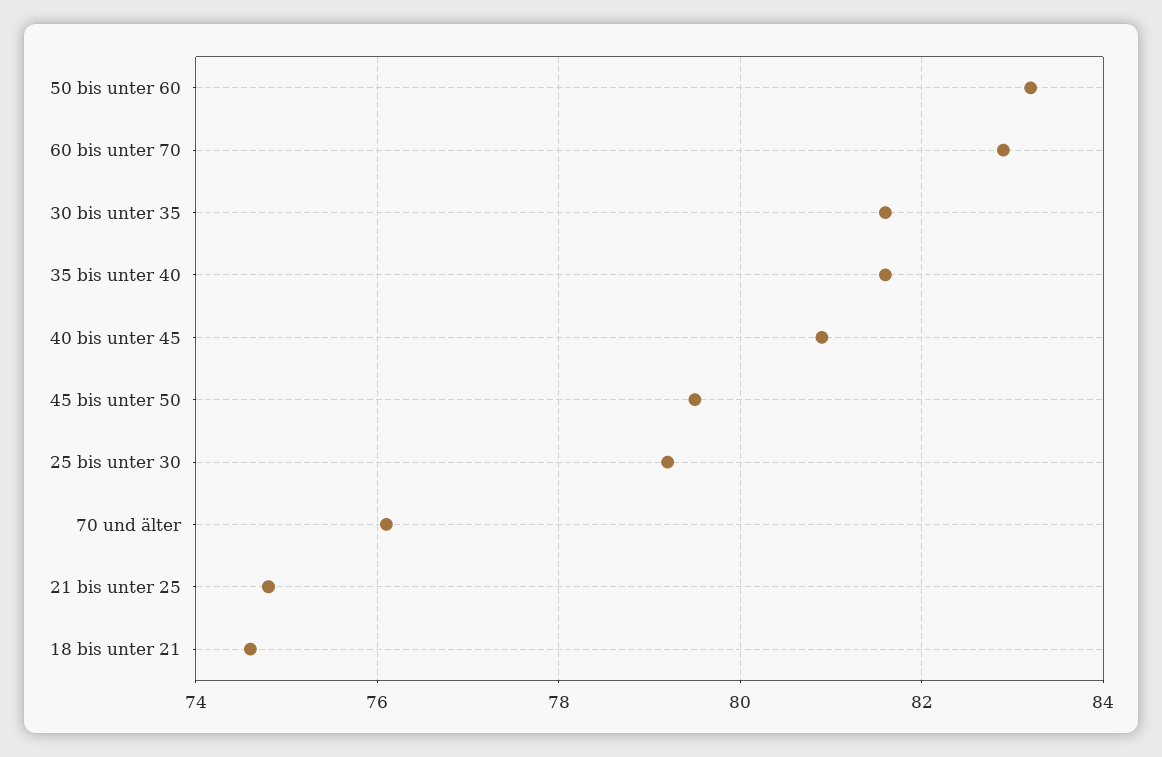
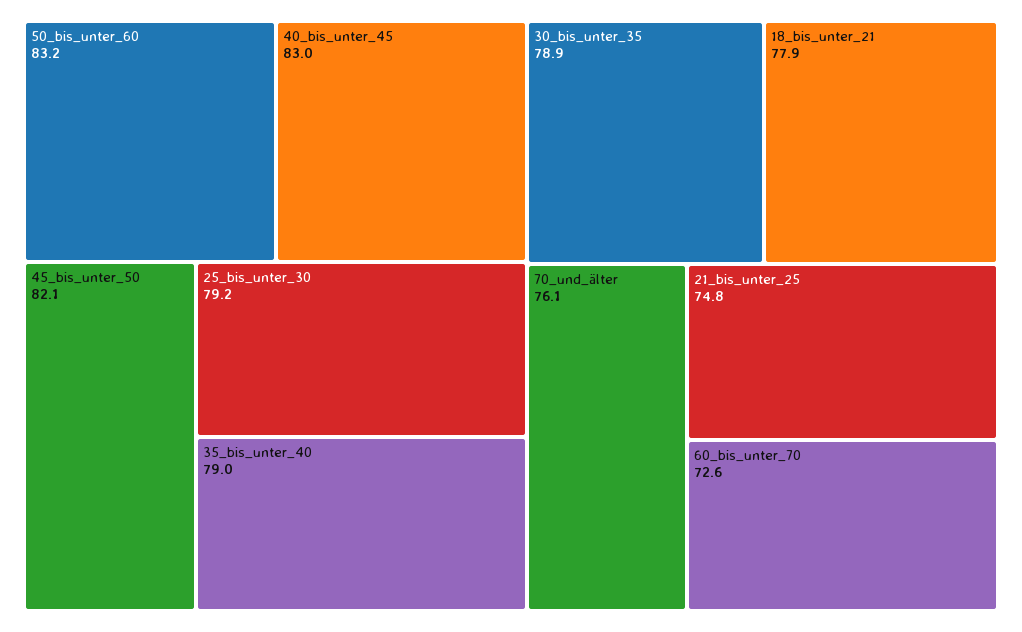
60 bis unter 70: 83 -> 72.6
30 bis unter 35: 81.5 -> 78.9
35 bis unter 40: 81.5 -> 79
40 bis unter 45: 81 -> 83
45 bis unter 50: 79.5 -> 82.1
18 bis unter 21: 74.5 -> 77.9

